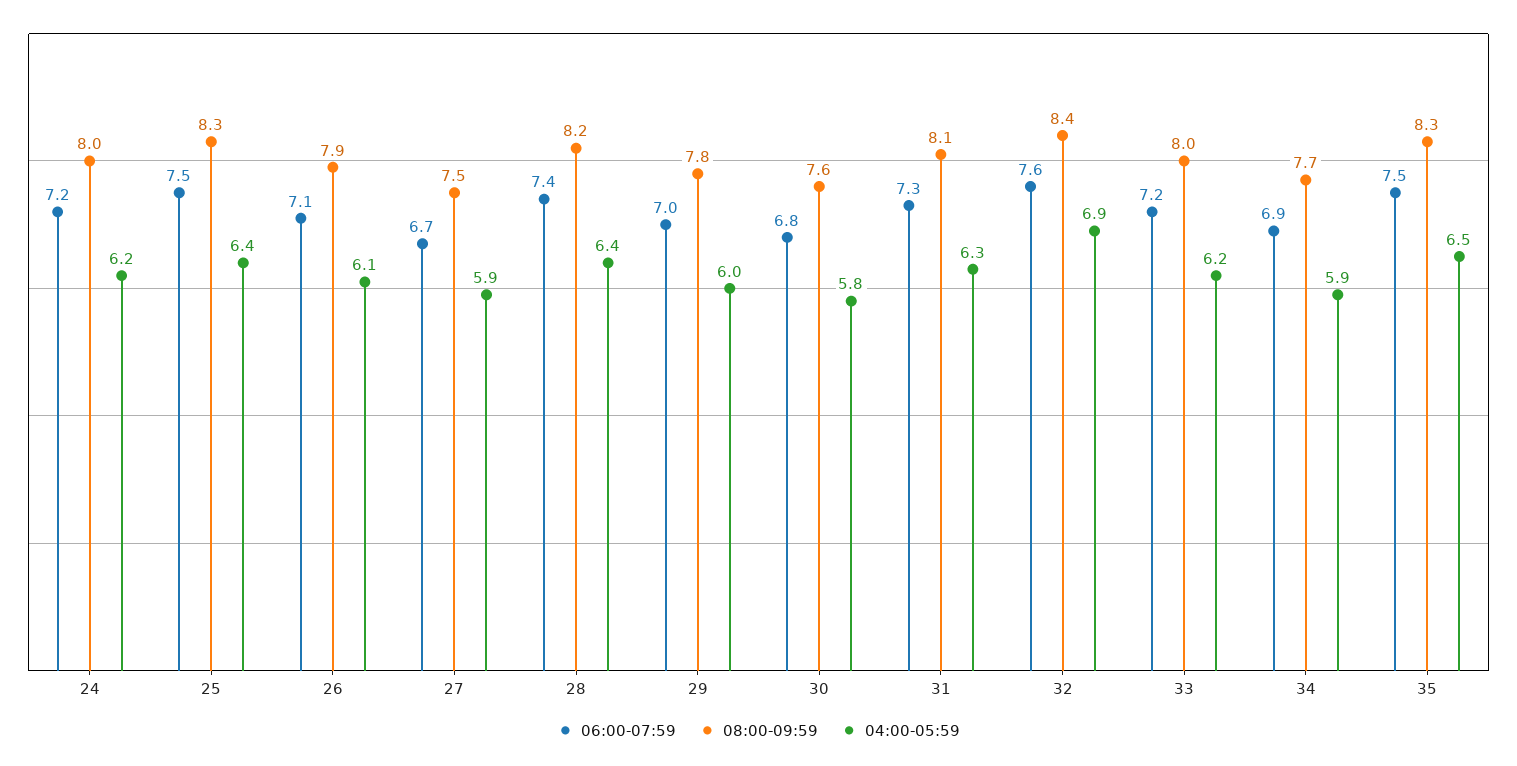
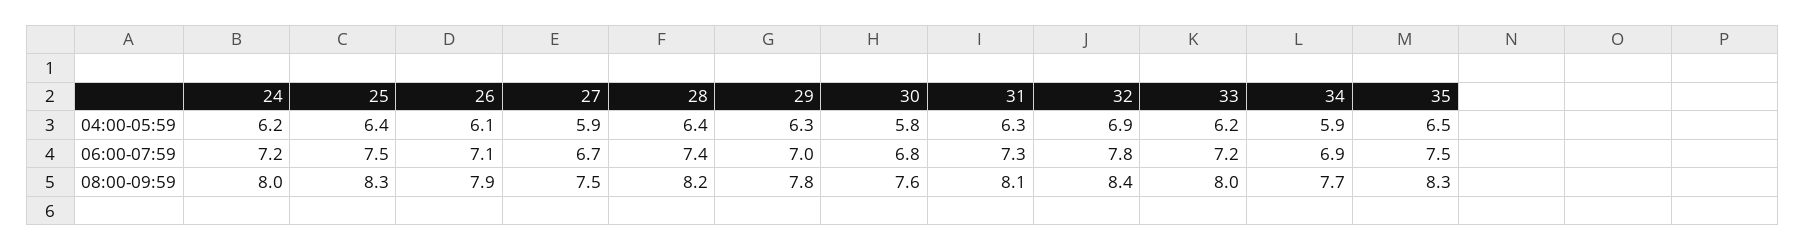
04:00-05:59, 29: 6 -> 6.3
06:00-07:59, 32: 7.6 -> 7.8

